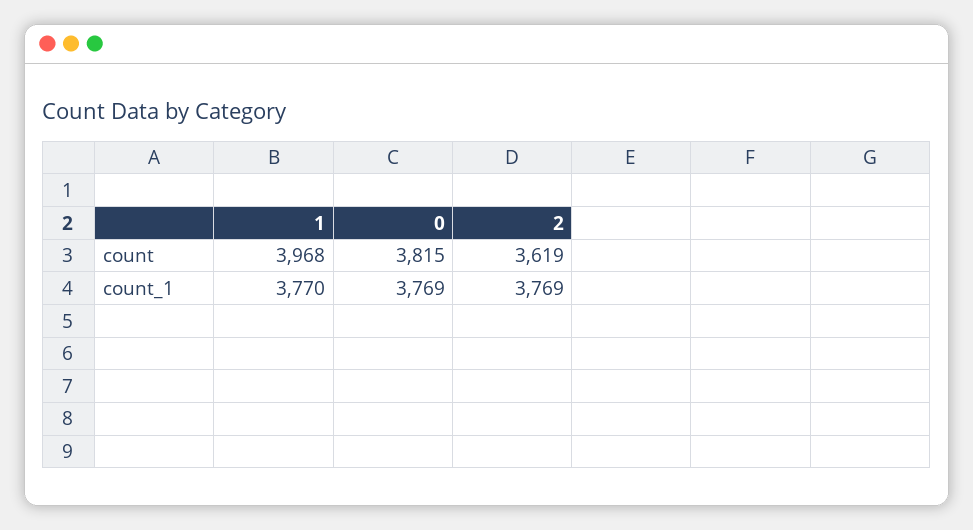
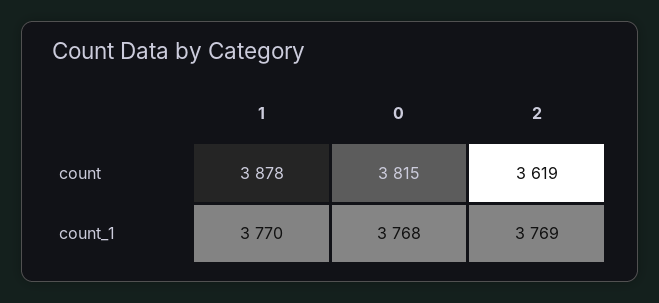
1, count: 3968 -> 3878
0, count_1: 3769 -> 3768

